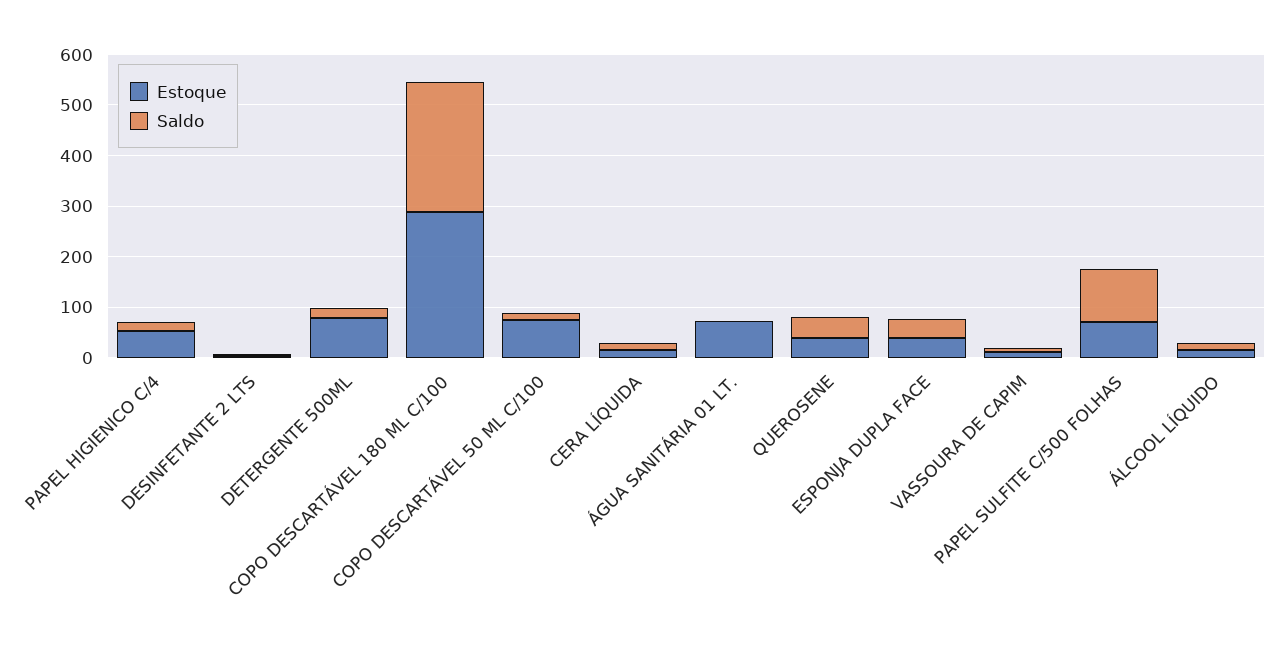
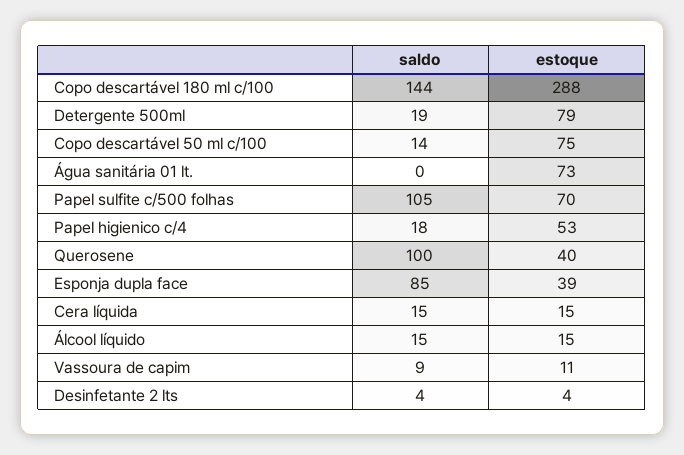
Saldo, COPO DESCARTÁVEL 180 ML C/100: 260 -> 144
Saldo, QUEROSENE: 40 -> 100
Saldo, ESPONJA DUPLA FACE: 40 -> 85

